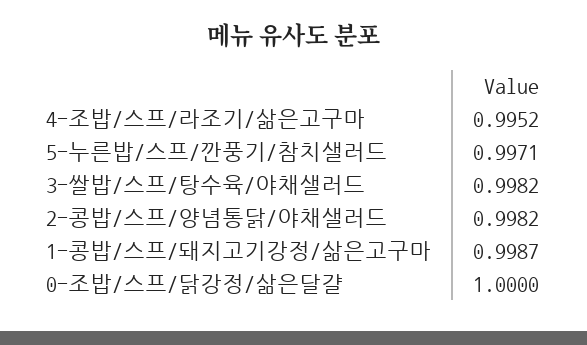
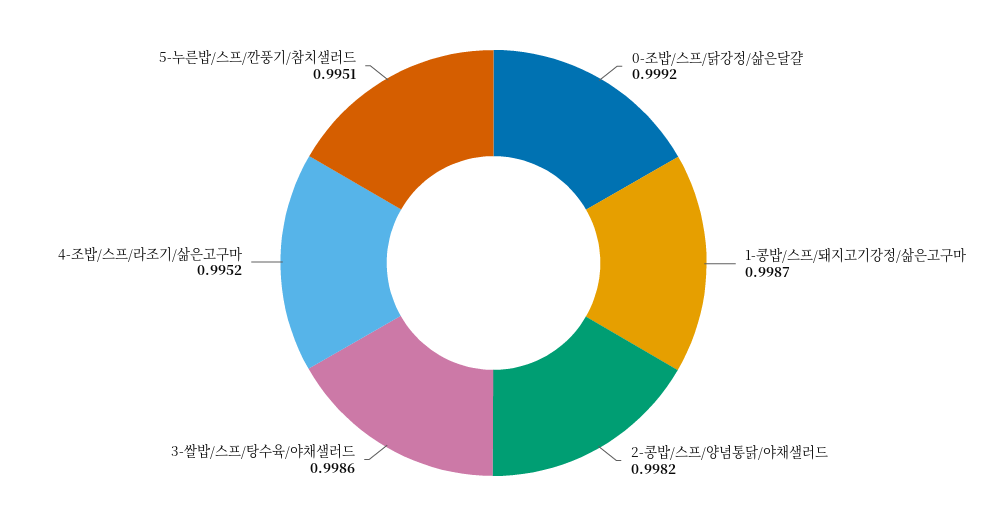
5-누른밥/스프/깐풍기/참치샐러드: 0.9971 -> 0.9951
3-쌀밥/스프/탕수육/야채샐러드: 0.9982 -> 0.9986
0-조밥/스프/닭강정/삶은달걀: 1 -> 0.9992

